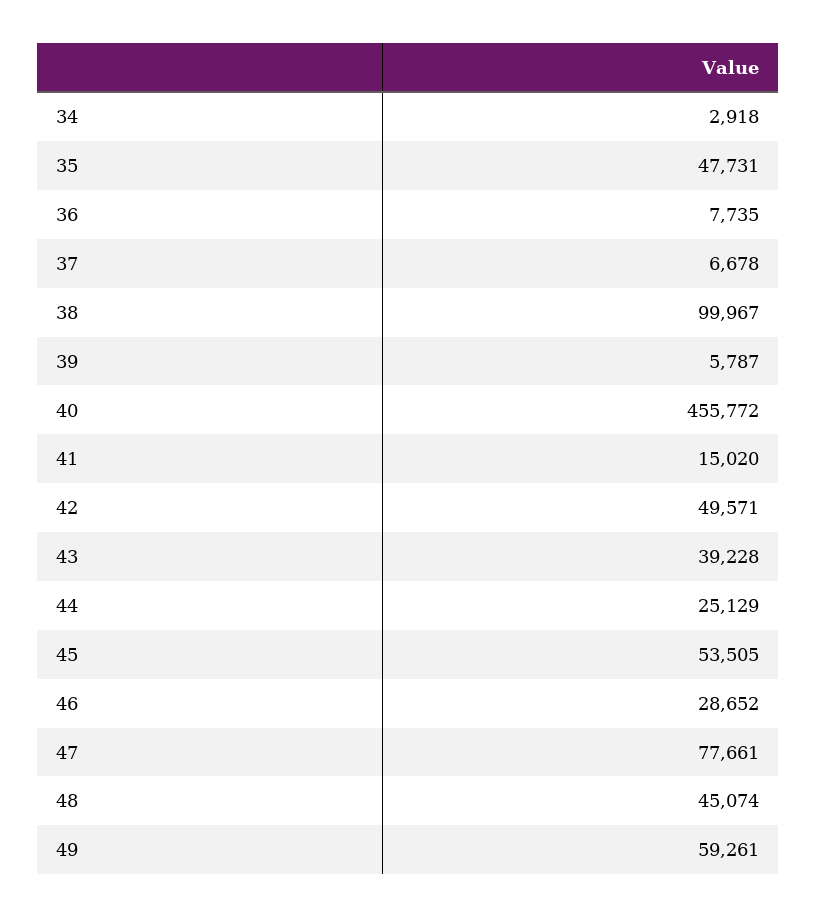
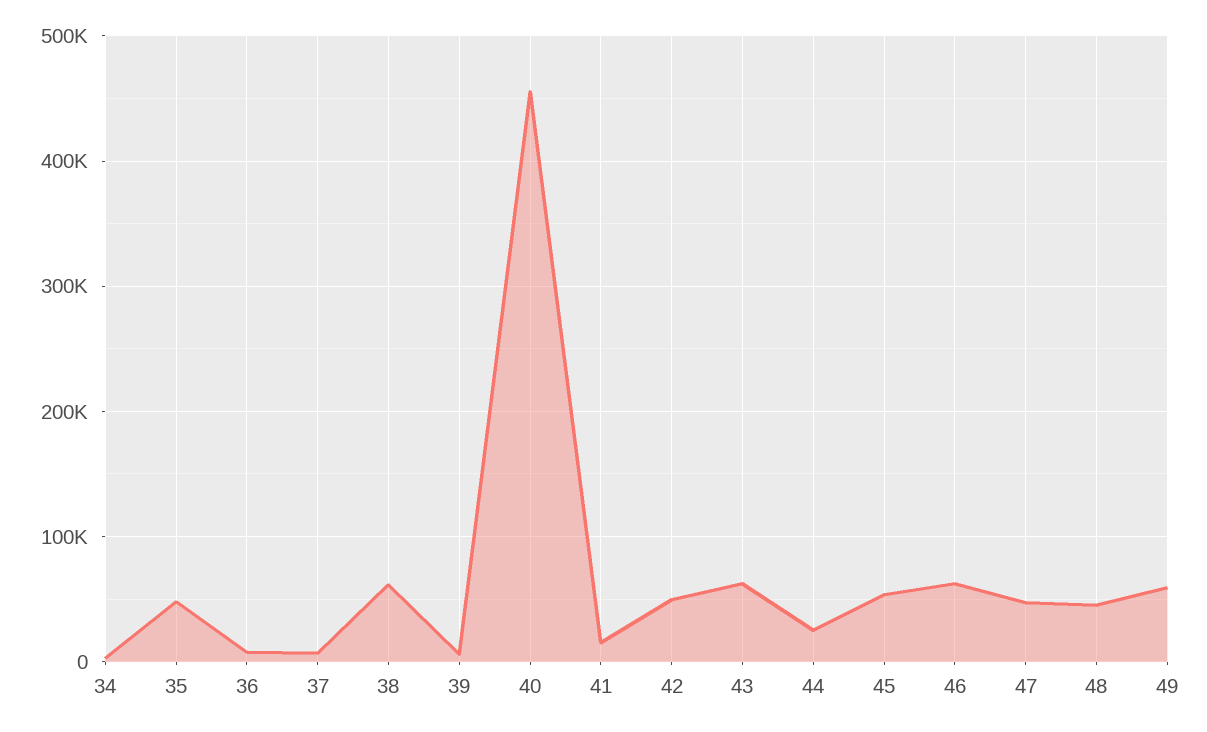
38: 99967 -> 60000
43: 39228 -> 60000
46: 28652 -> 60000
47: 77661 -> 50000

